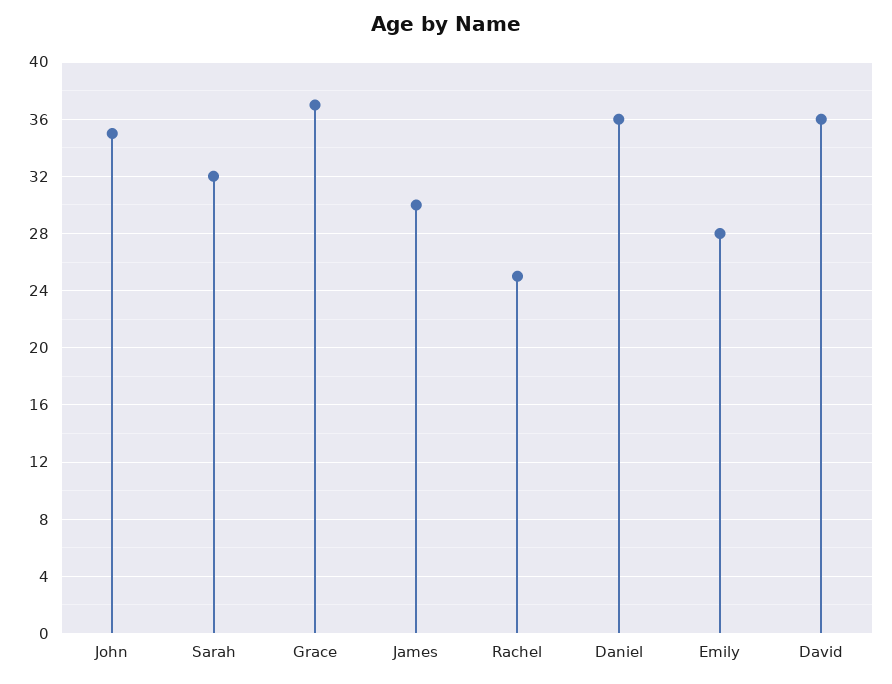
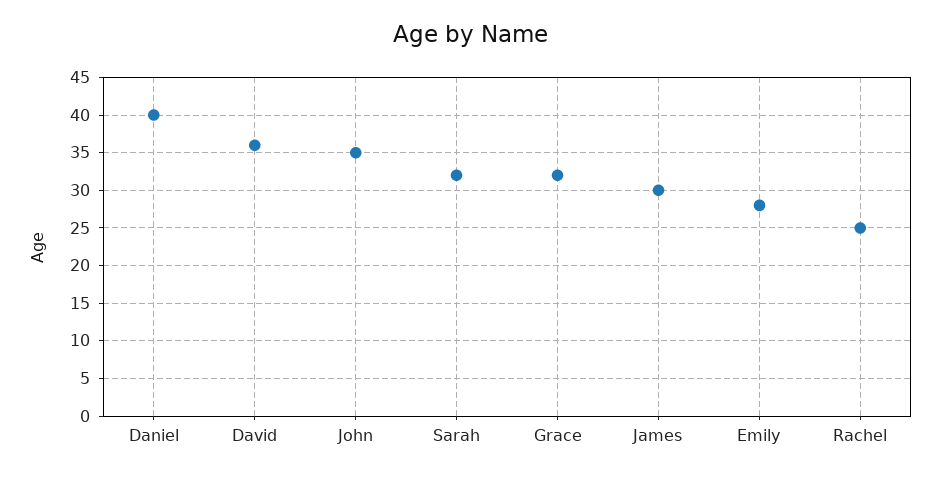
Grace: 37 -> 32
Daniel: 36 -> 40

